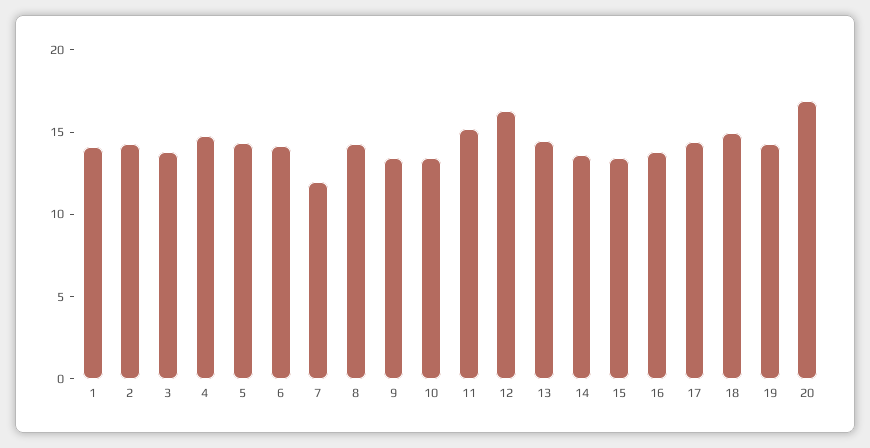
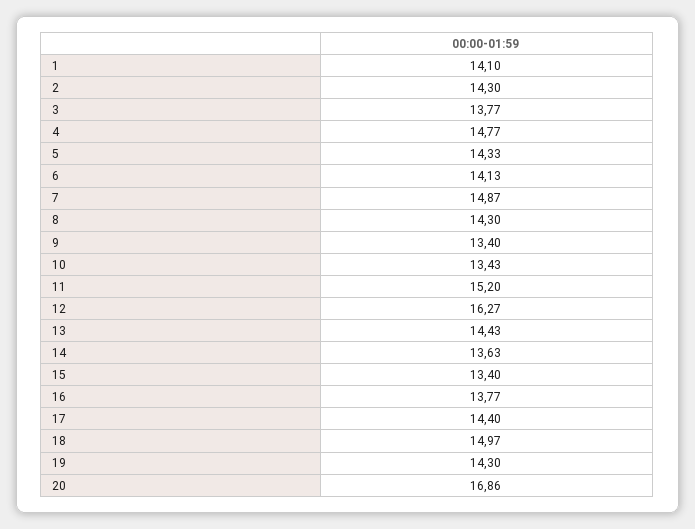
7: 12 -> 14.87

